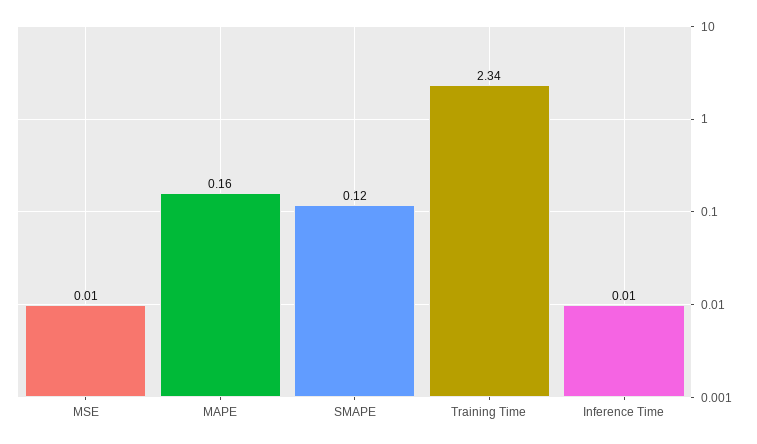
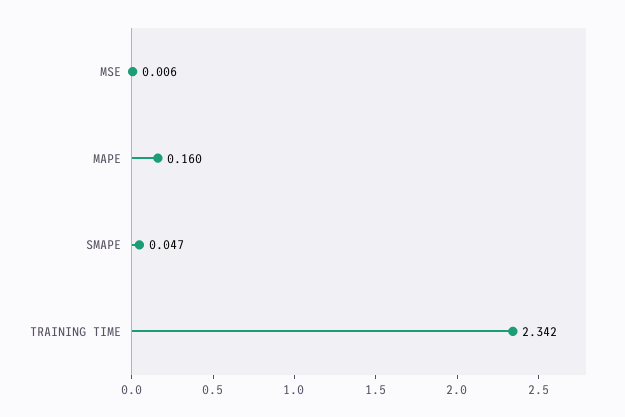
SMAPE: 0.12 -> 0.047
Inference Time: 0.01 -> none

